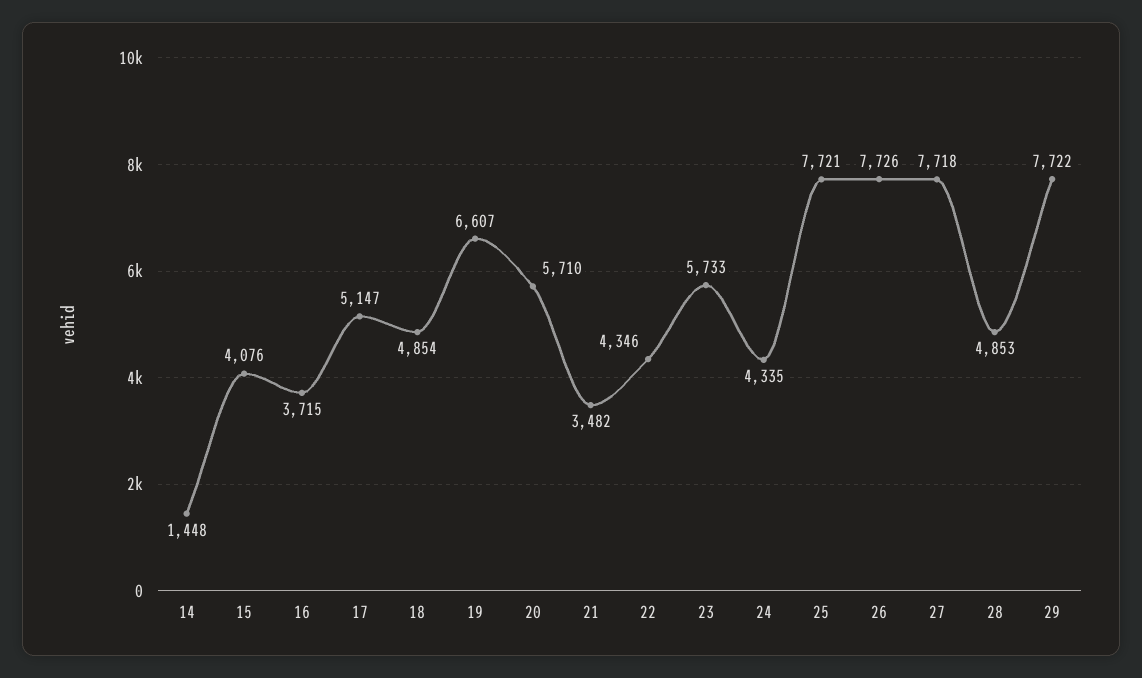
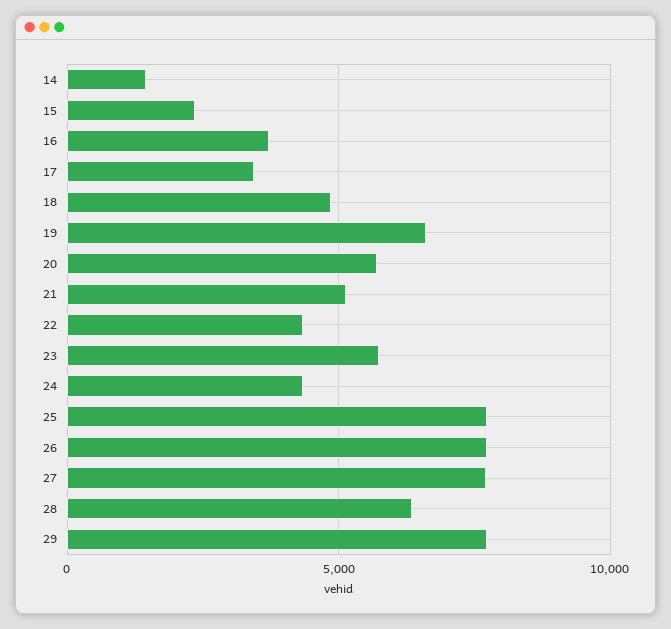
15: 4076 -> 2500
17: 5147 -> 3500
21: 3482 -> 5000
28: 4853 -> 6500

